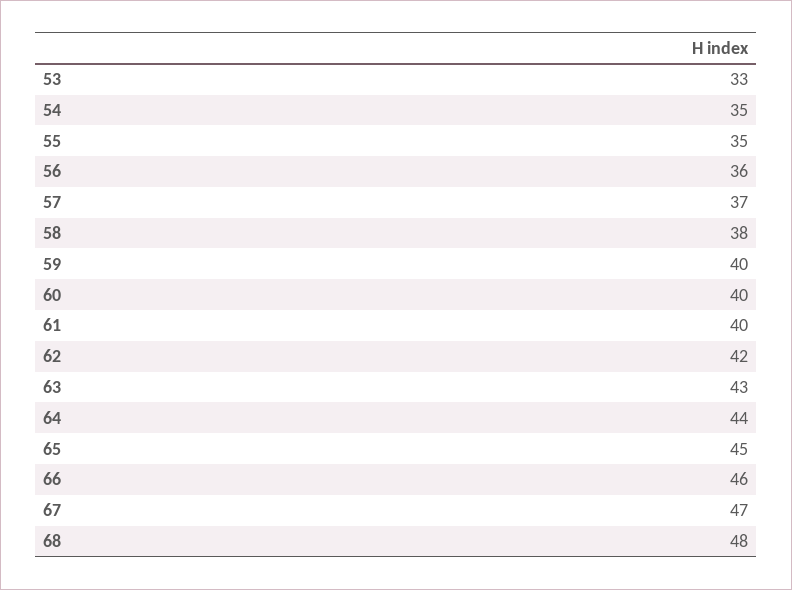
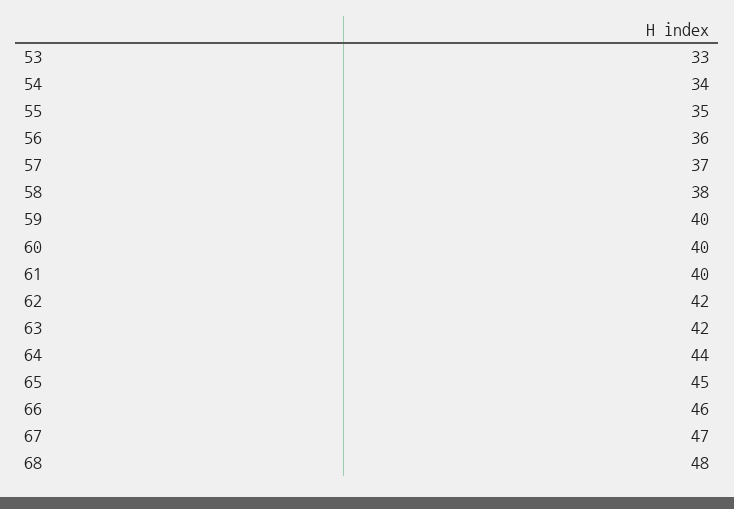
54: 35 -> 34
63: 43 -> 42

